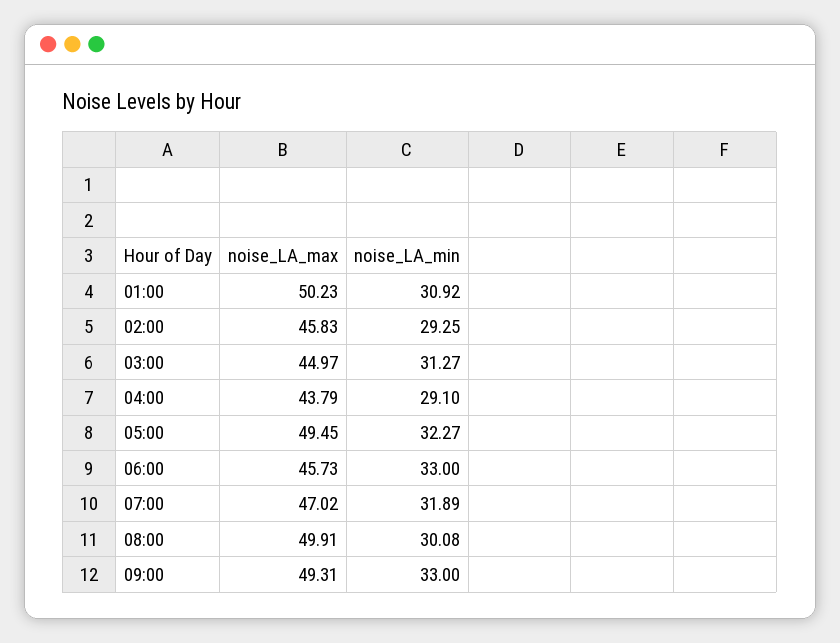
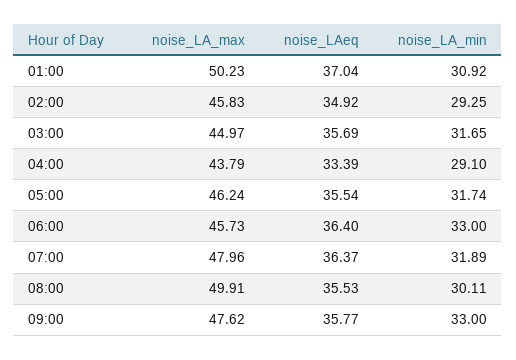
noise_LA_min, 03:00: 31.27 -> 31.65
noise_LA_max, 05:00: 49.45 -> 46.24
noise_LA_min, 05:00: 32.27 -> 31.74
noise_LA_max, 07:00: 47.02 -> 47.96
noise_LA_min, 08:00: 30.08 -> 30.11
noise_LA_max, 09:00: 49.31 -> 47.62
noise_LAeq, 01:00: none -> 37.04
noise_LAeq, 02:00: none -> 34.92
noise_LAeq, 03:00: none -> 35.69
noise_LAeq, 04:00: none -> 33.39
noise_LAeq, 05:00: none -> 35.54
noise_LAeq, 06:00: none -> 36.4
noise_LAeq, 07:00: none -> 36.37
noise_LAeq, 08:00: none -> 35.53
noise_LAeq, 09:00: none -> 35.77

